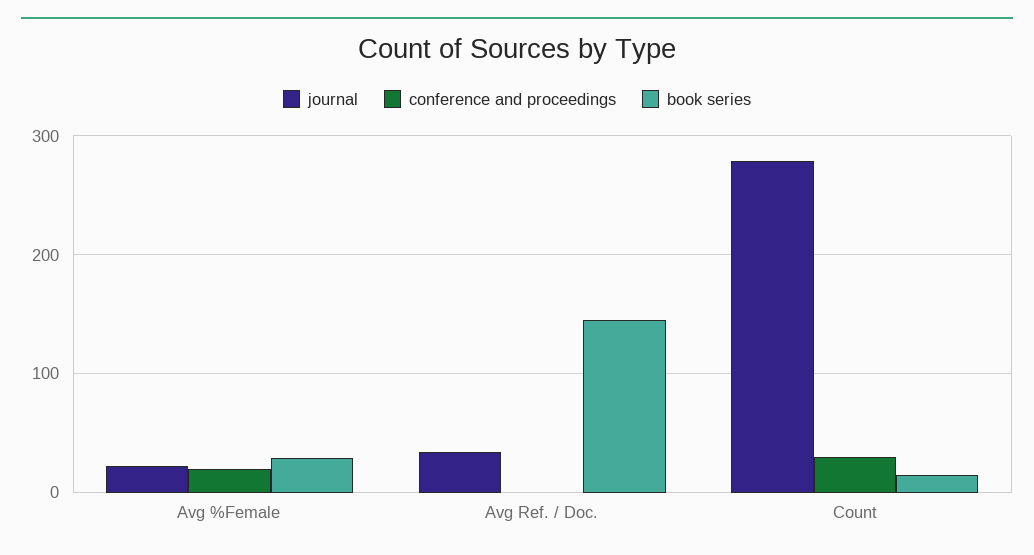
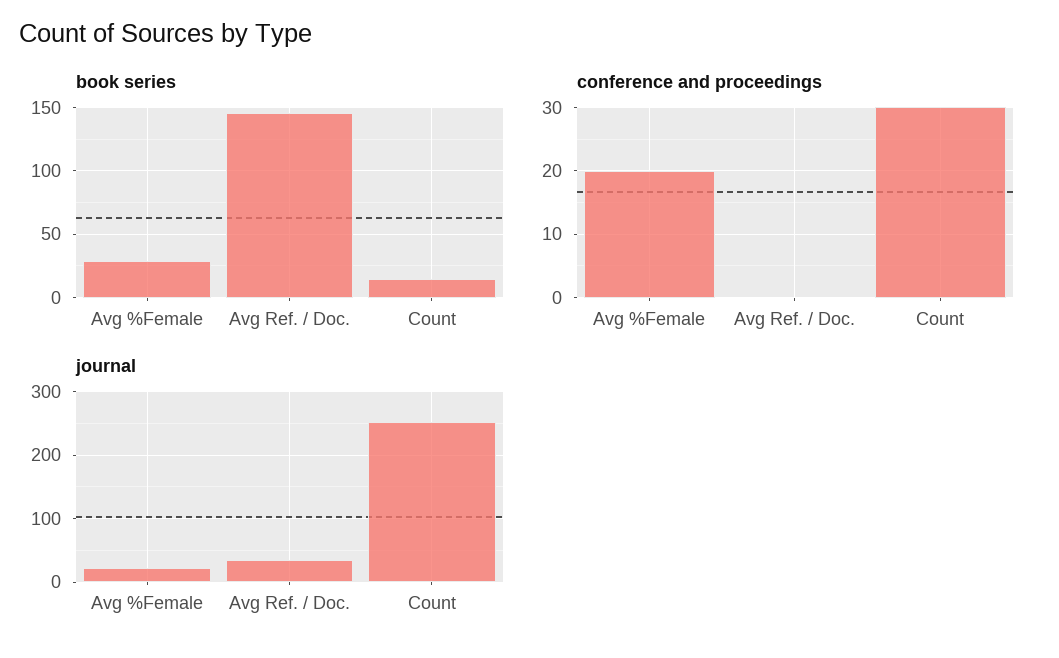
journal, Count: 280 -> 250

